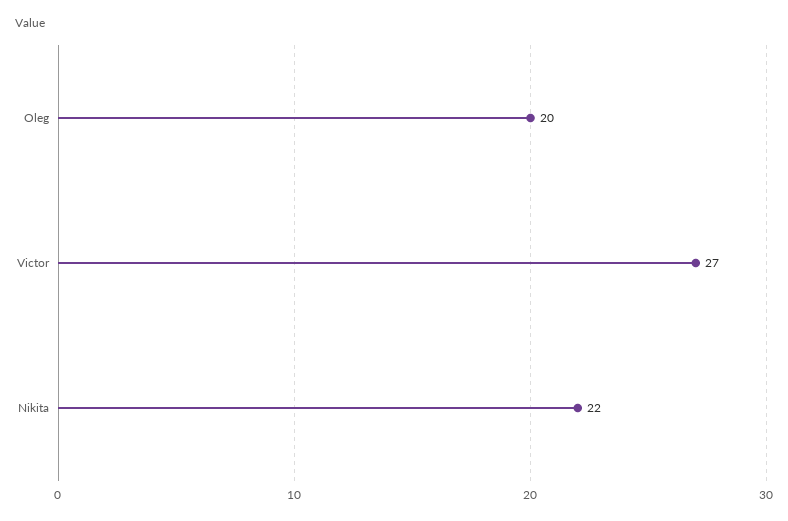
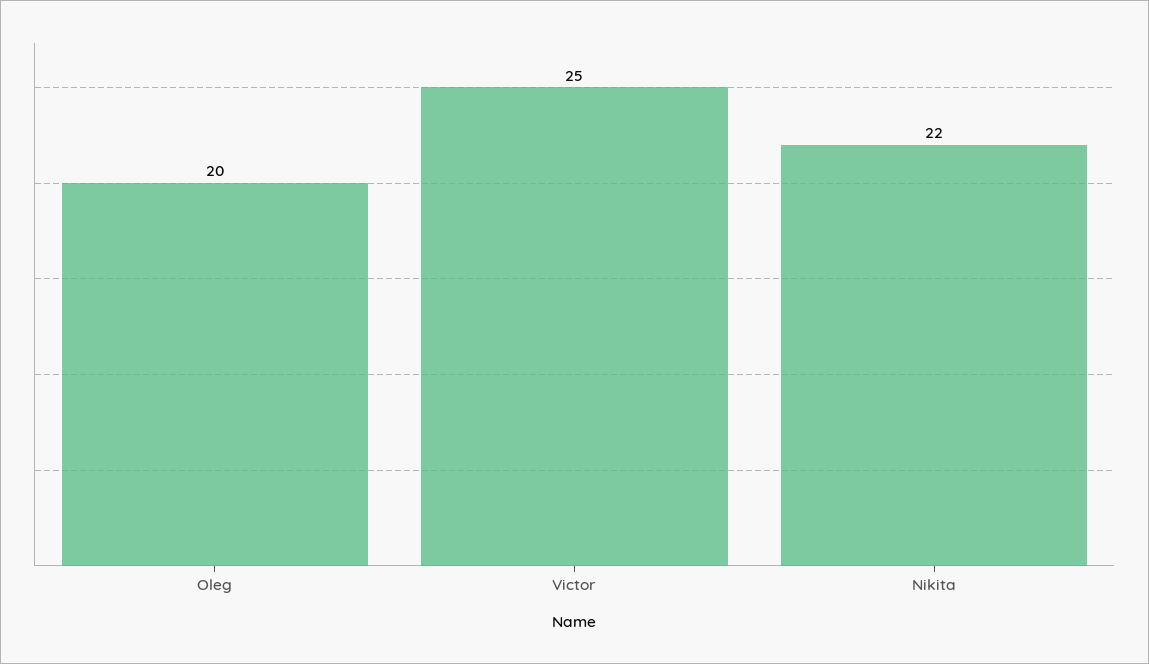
Victor: 27 -> 25

